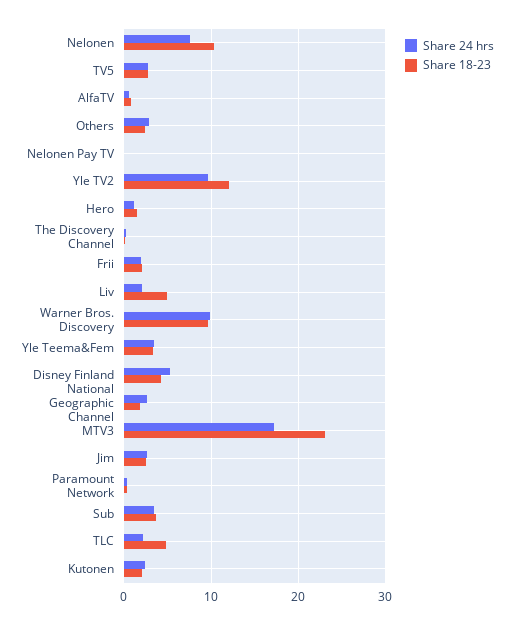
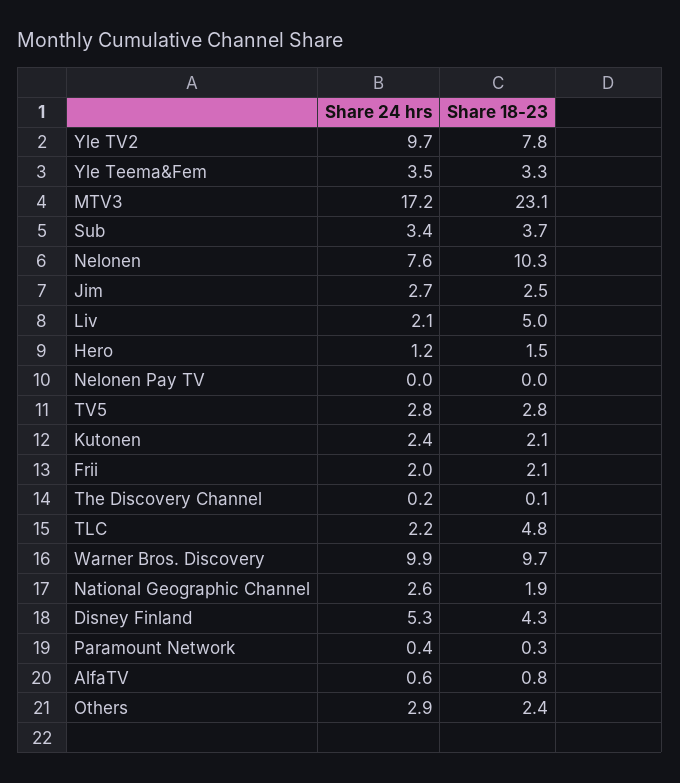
Share 18-23, Yle TV2: 12 -> 7.8

